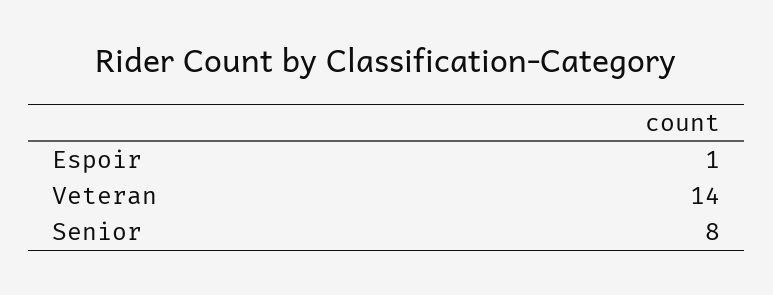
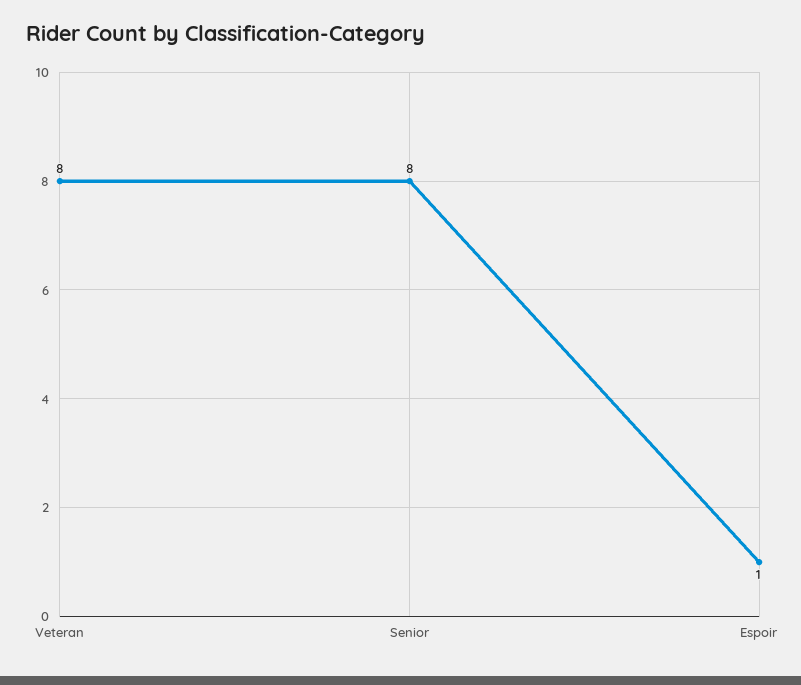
Veteran: 14 -> 8

